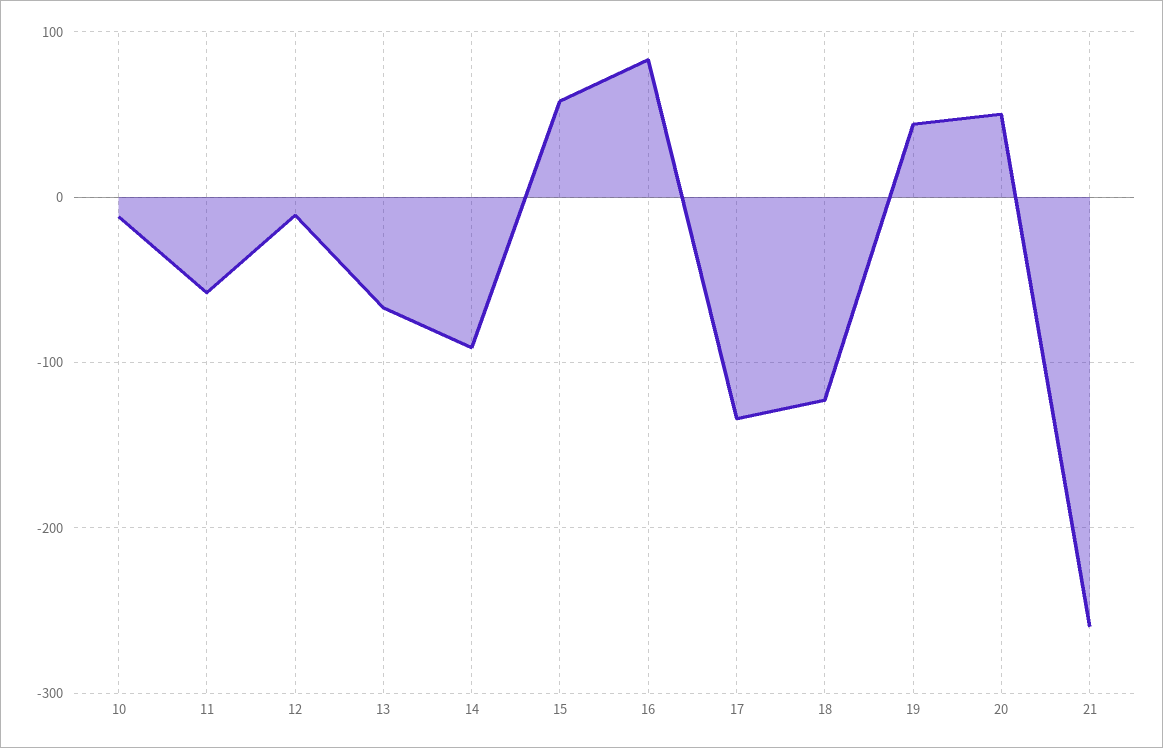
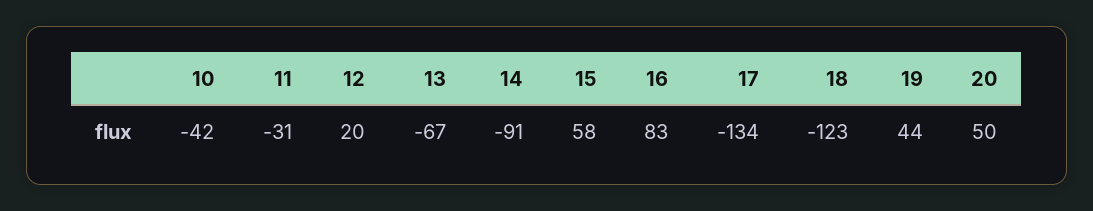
10: -10 -> -42
11: -60 -> -31
12: -10 -> 20
21: -260 -> none

